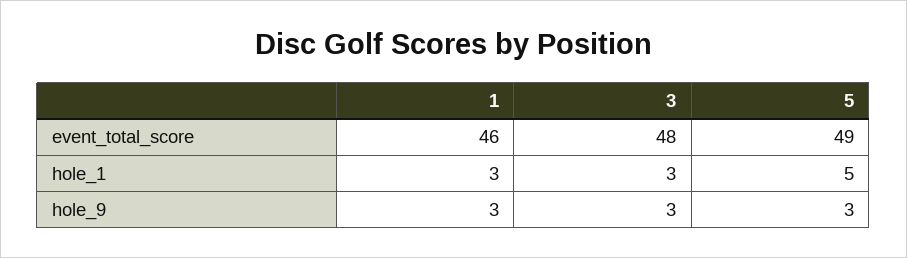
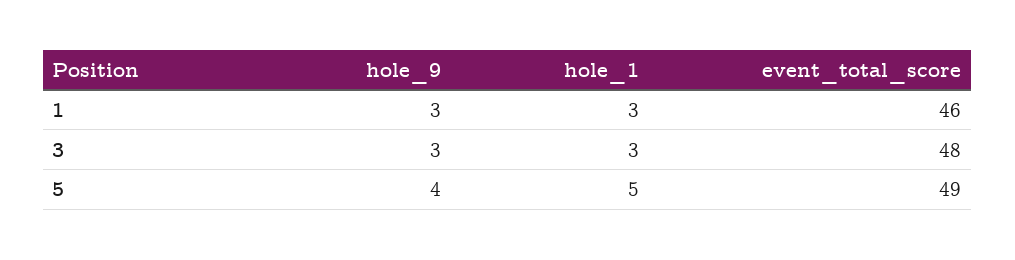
5, hole_9: 3 -> 4

